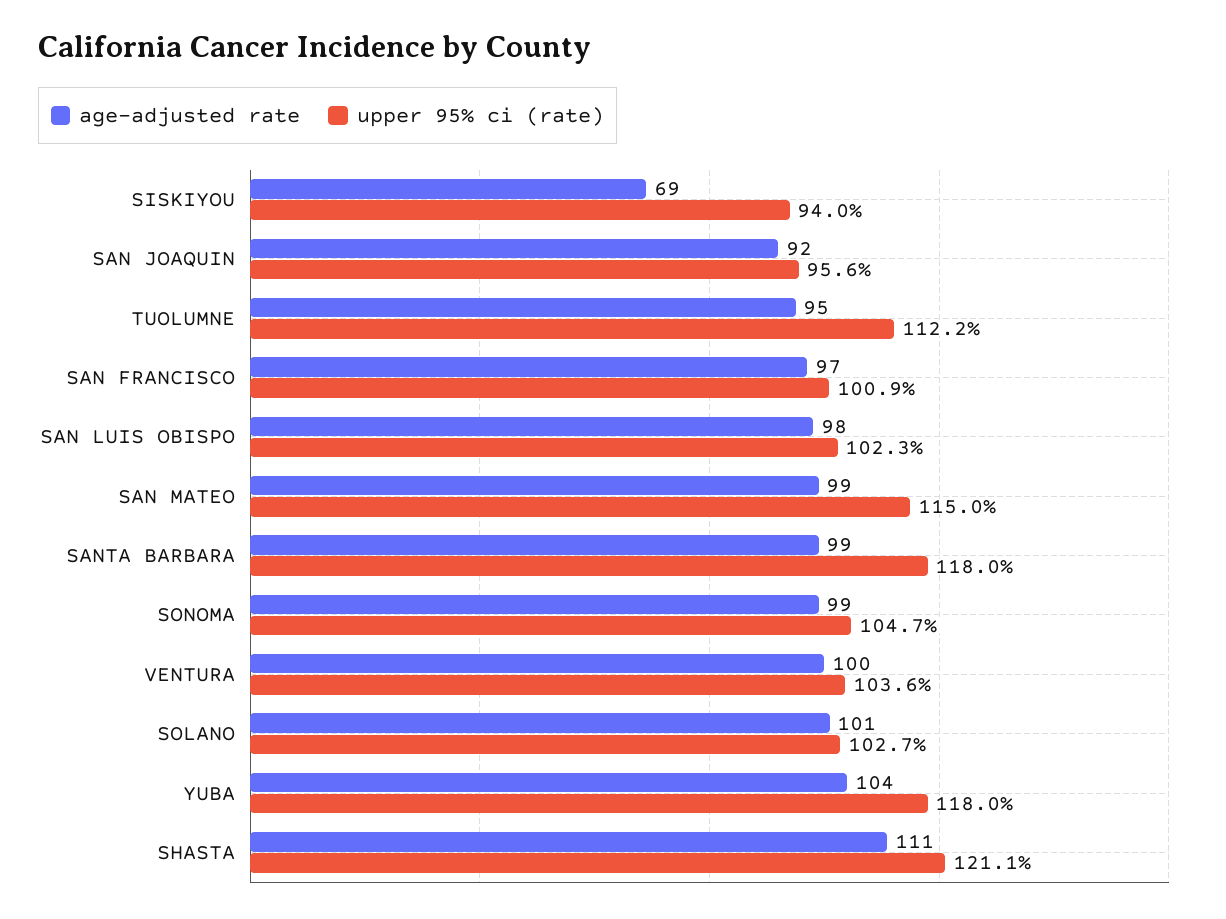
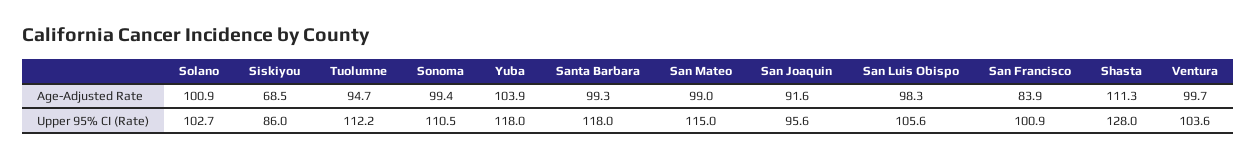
upper 95% ci (rate), SISKIYOU: 94 -> 86
age-adjusted rate, SAN FRANCISCO: 97 -> 83.9
upper 95% ci (rate), SAN LUIS OBISPO: 102.3 -> 105.6
upper 95% ci (rate), SONOMA: 104.7 -> 110.5
upper 95% ci (rate), SHASTA: 121.1 -> 128

